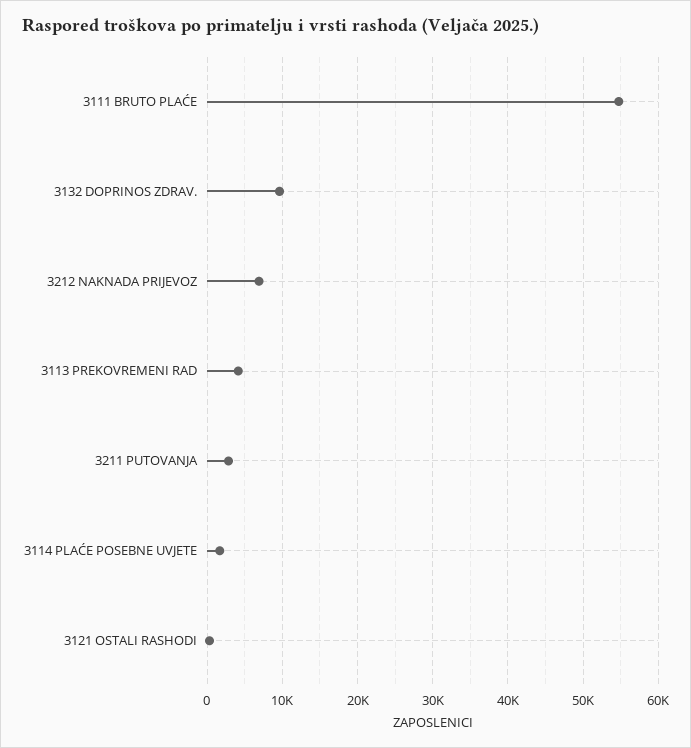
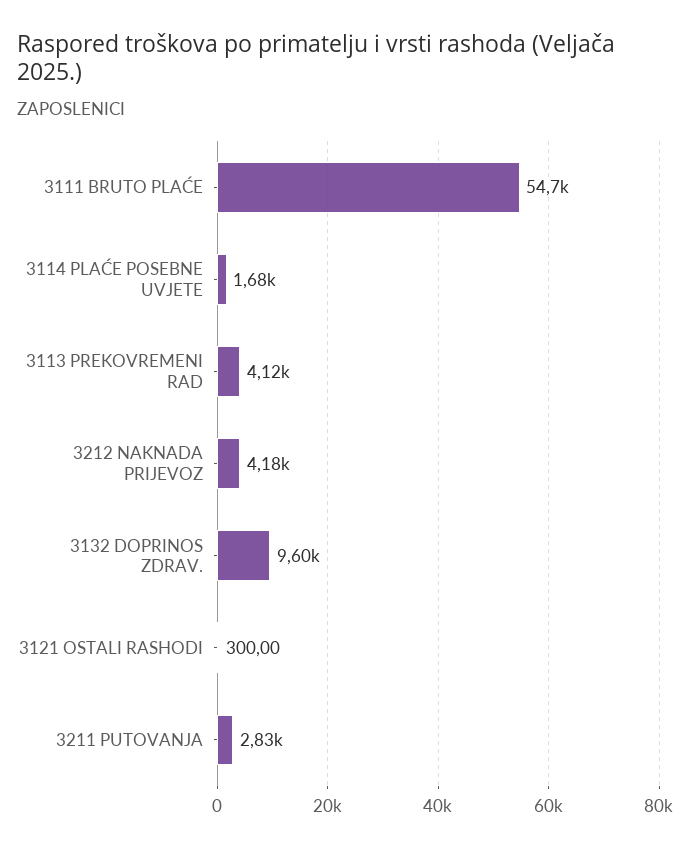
3212 NAKNADA PRIJEVOZ: 7000 -> 4180

